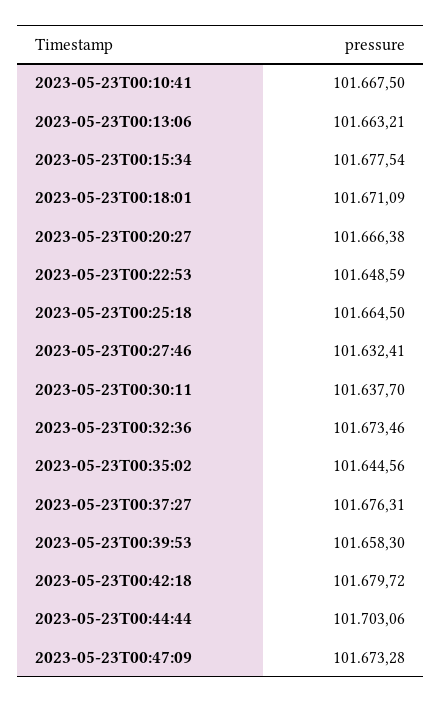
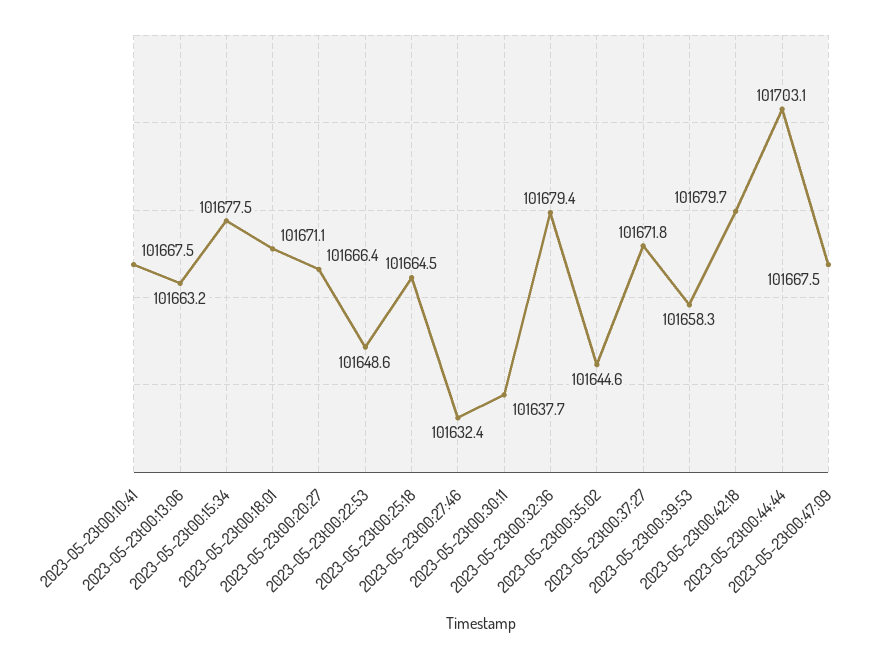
2023-05-23T00:32:36: 101673.46 -> 101679.4
2023-05-23T00:37:27: 101676.31 -> 101671.8
2023-05-23T00:47:09: 101673.28 -> 101667.5

